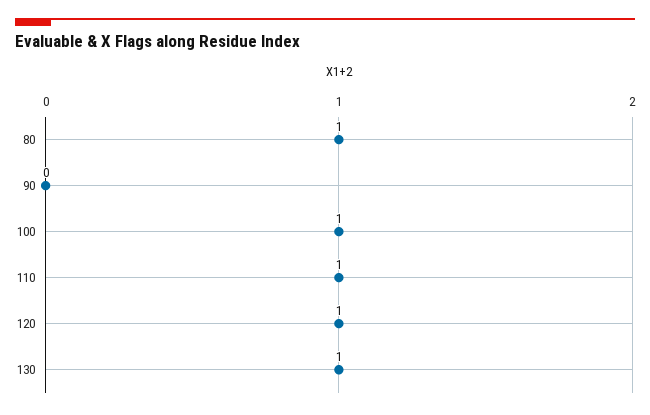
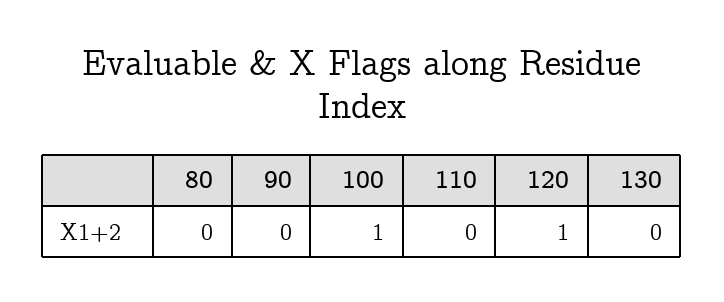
80: 1 -> 0
110: 1 -> 0
130: 1 -> 0

